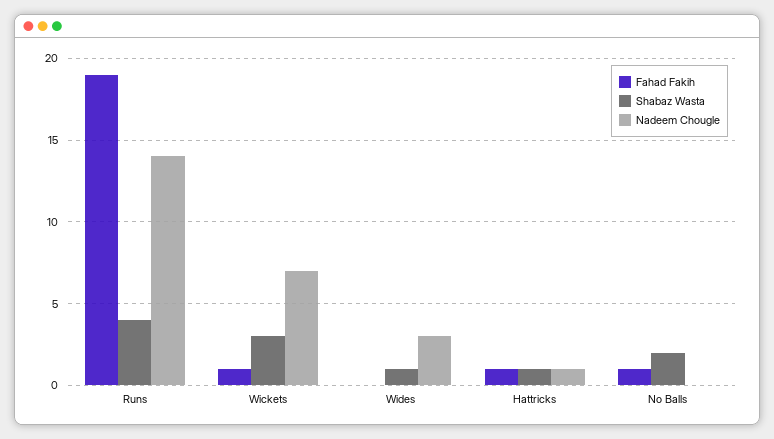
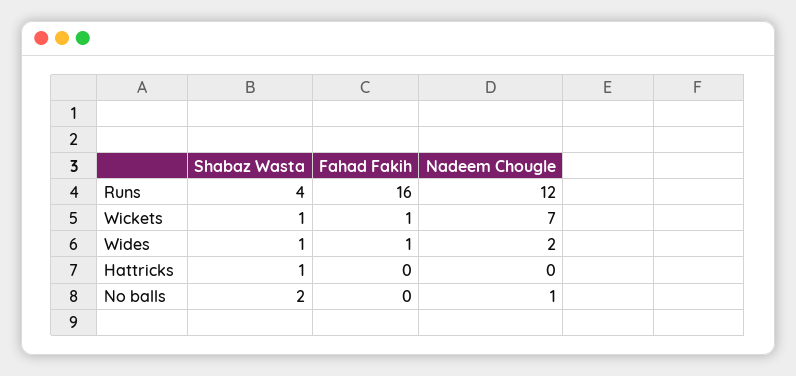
Fahad Fakih, Runs: 19 -> 16
Nadeem Chougle, Runs: 14 -> 12
Shabaz Wasta, Wickets: 3 -> 1
Fahad Fakih, Wides: 0 -> 1
Nadeem Chougle, Wides: 3 -> 2
Fahad Fakih, Hattricks: 1 -> 0
Nadeem Chougle, Hattricks: 1 -> 0
Fahad Fakih, No Balls: 1 -> 0
Nadeem Chougle, No Balls: 0 -> 1

